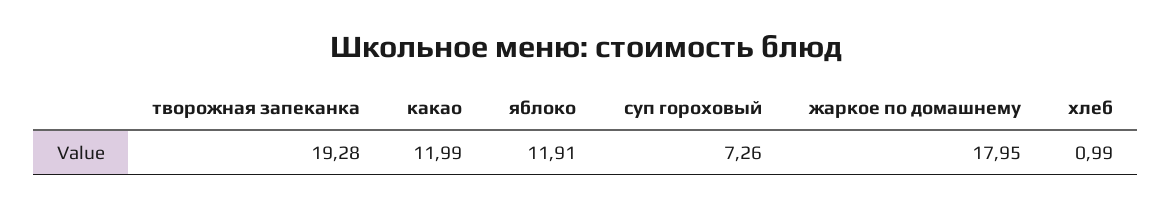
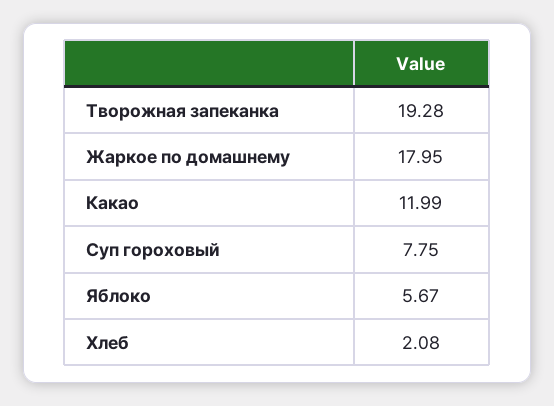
яблоко: 11.91 -> 5.67
суп гороховый: 7.26 -> 7.75
хлеб: 0.99 -> 2.08

